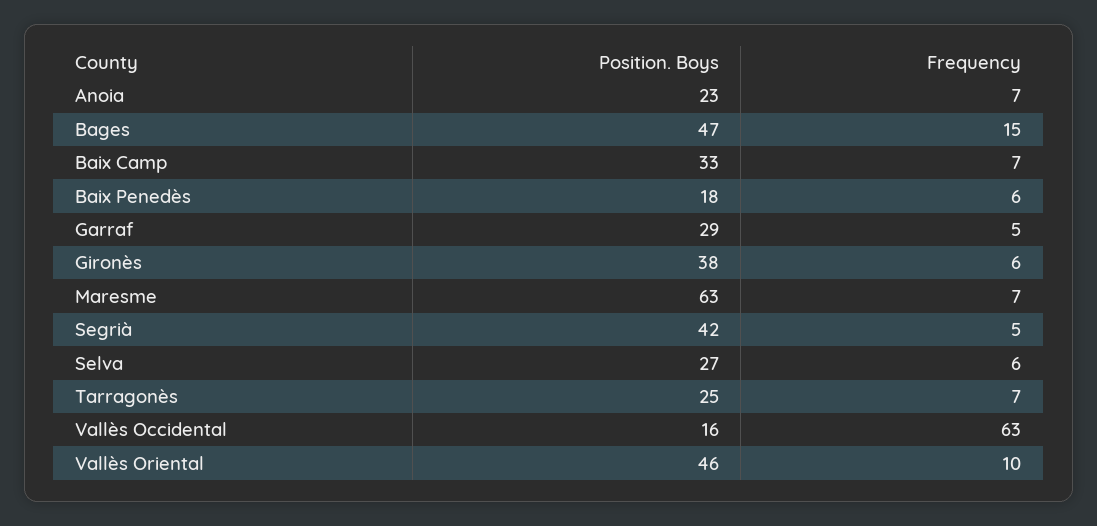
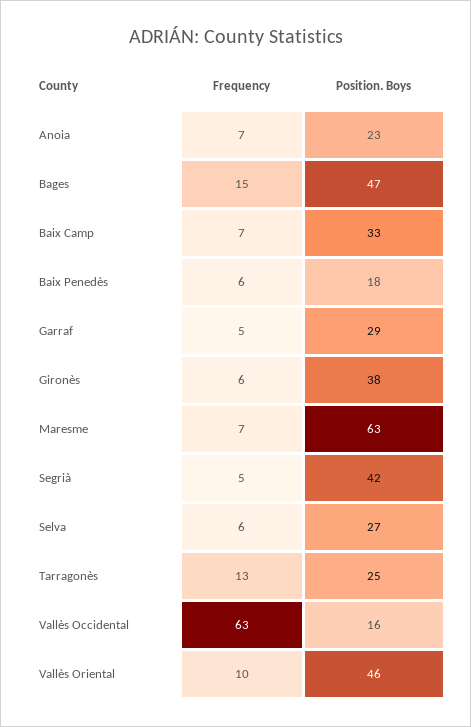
Frequency, Tarragonès: 7 -> 13

